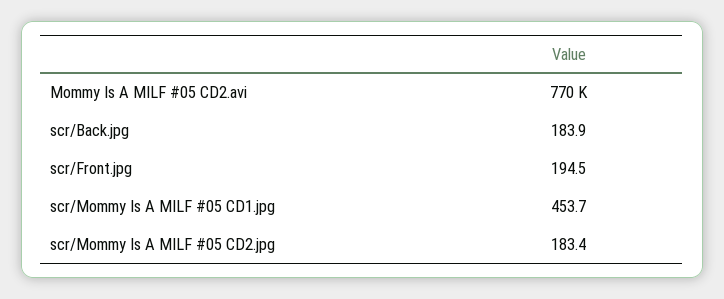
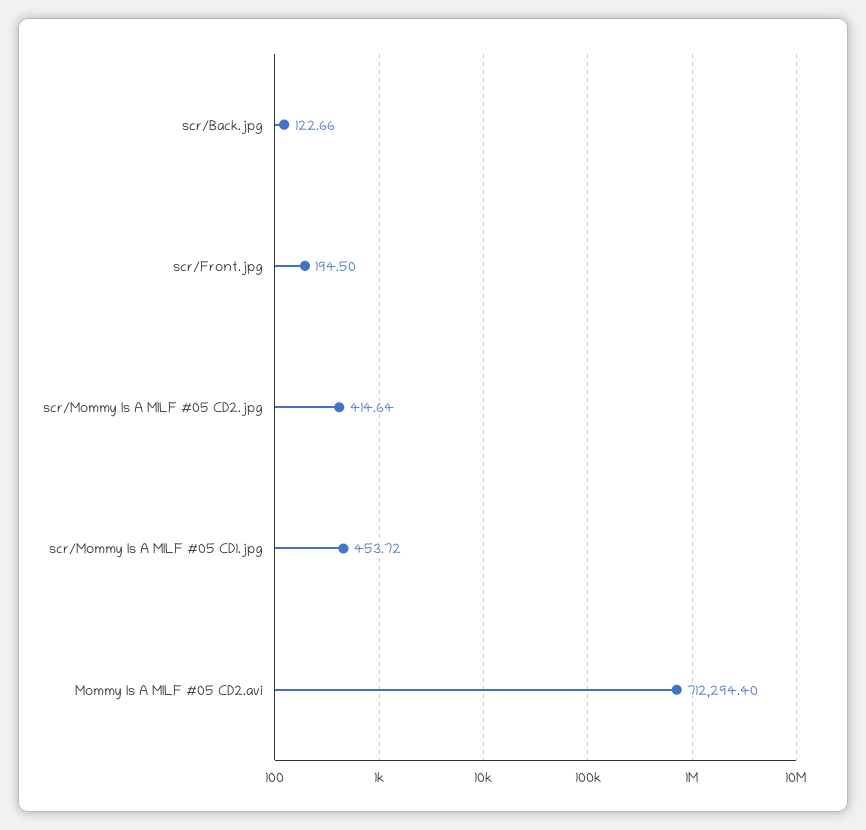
Mommy Is A MILF #05 CD2.avi: 770000 -> 712294.4
scr/Back.jpg: 183.9 -> 122.66
scr/Mommy Is A MILF #05 CD2.jpg: 183.4 -> 414.64

